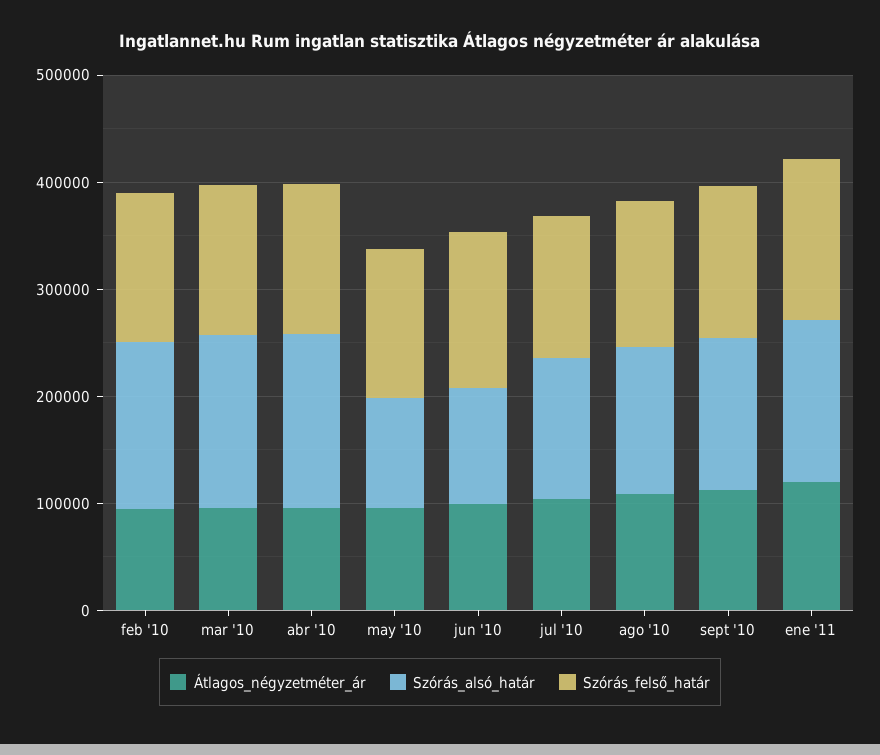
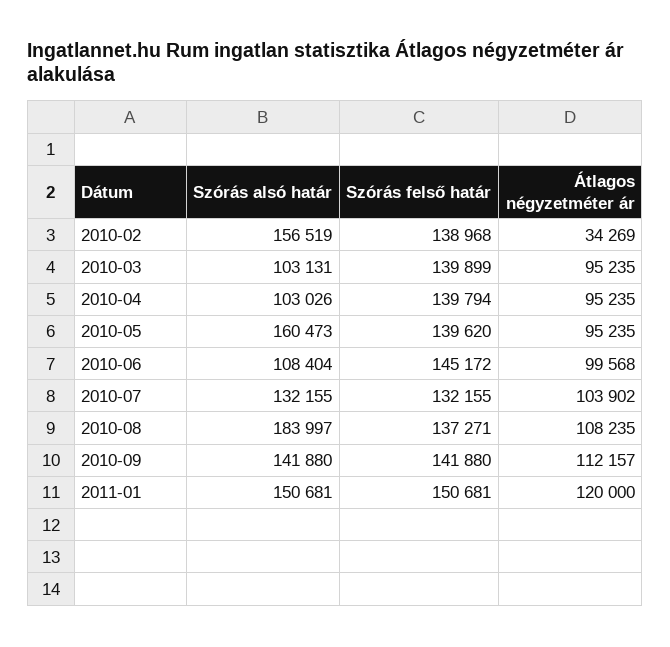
Átlagos_négyzetméter_ár, feb '10: 100000 -> 34269
Szórás_alsó_határ, mar '10: 160000 -> 103131
Szórás_alsó_határ, abr '10: 160000 -> 103026
Szórás_alsó_határ, may '10: 100000 -> 160473
Szórás_alsó_határ, ago '10: 140000 -> 183997

